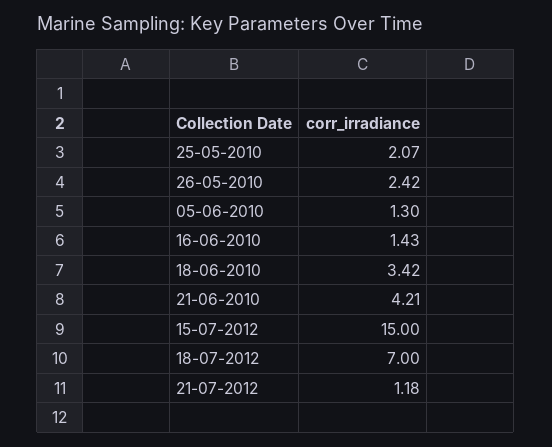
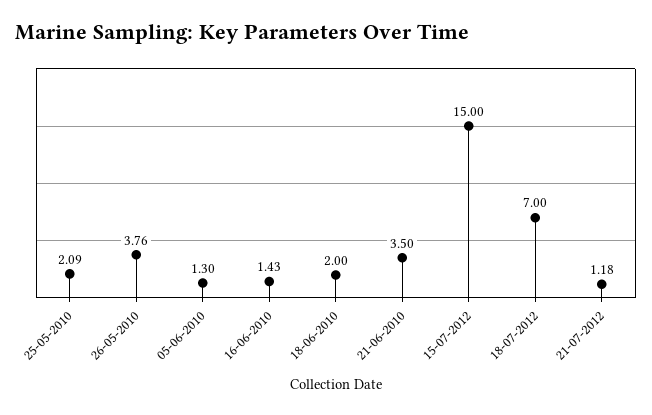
25-05-2010: 2.07 -> 2.09
26-05-2010: 2.42 -> 3.76
18-06-2010: 3.42 -> 2
21-06-2010: 4.21 -> 3.5

